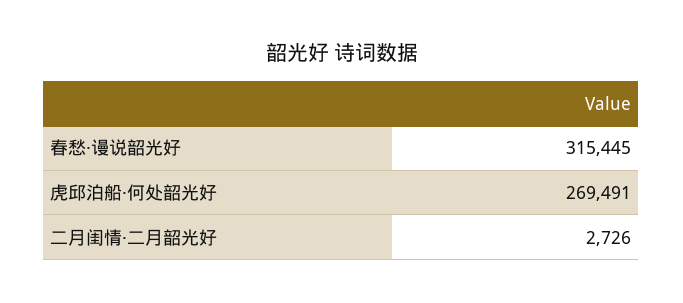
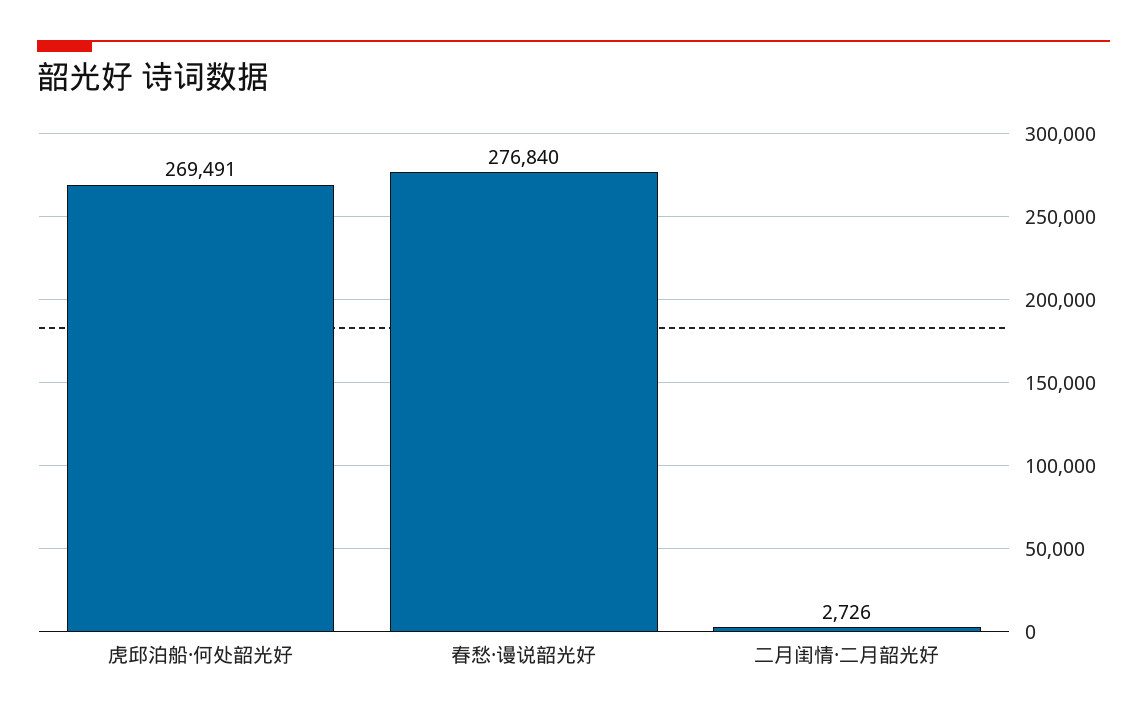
春愁·谩说韶光好: 315445 -> 276840

